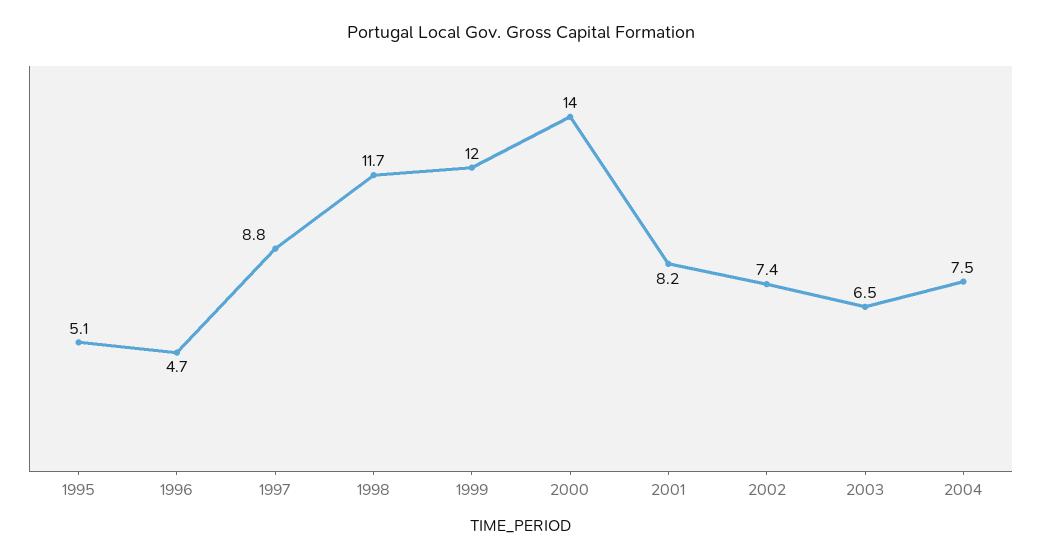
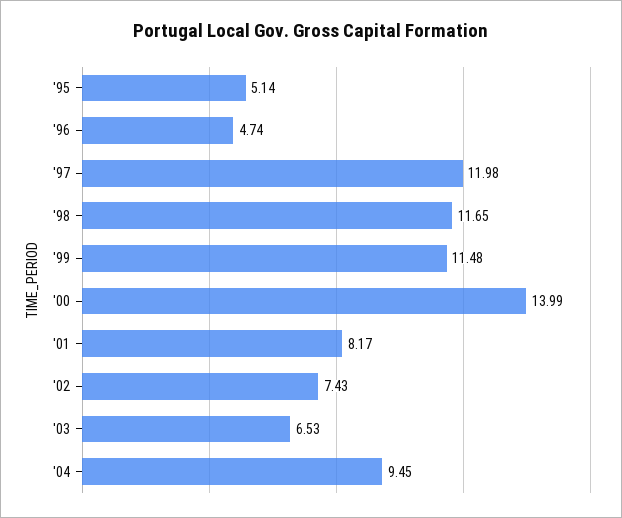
1997: 8.8 -> 11.98
1999: 12 -> 11.48
2004: 7.5 -> 9.45

